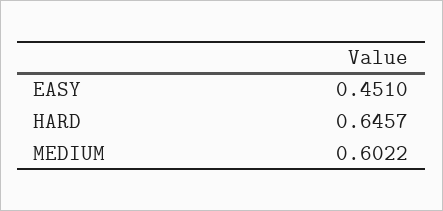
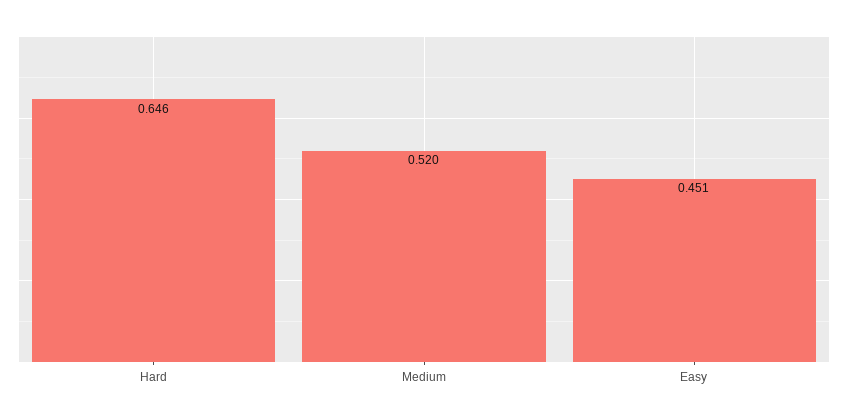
MEDIUM: 0.6022 -> 0.52

